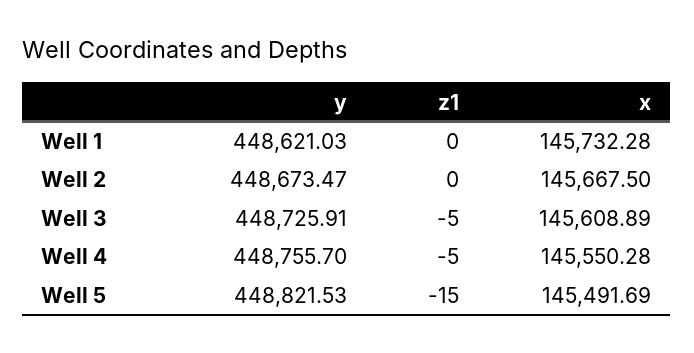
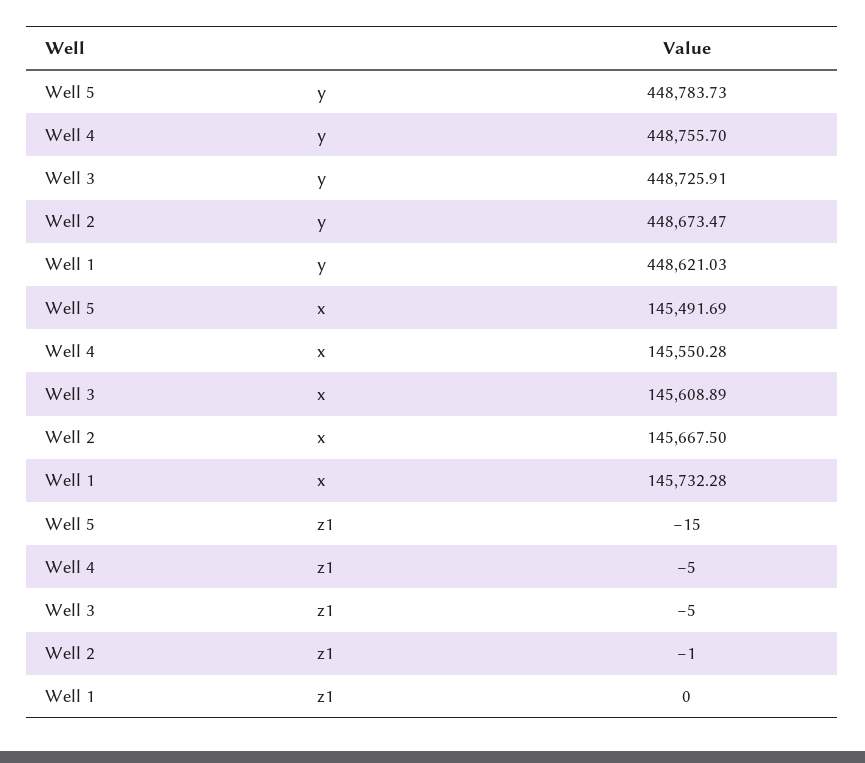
z1, Well 2: 0 -> -1
y, Well 5: 448821.53 -> 448783.73

